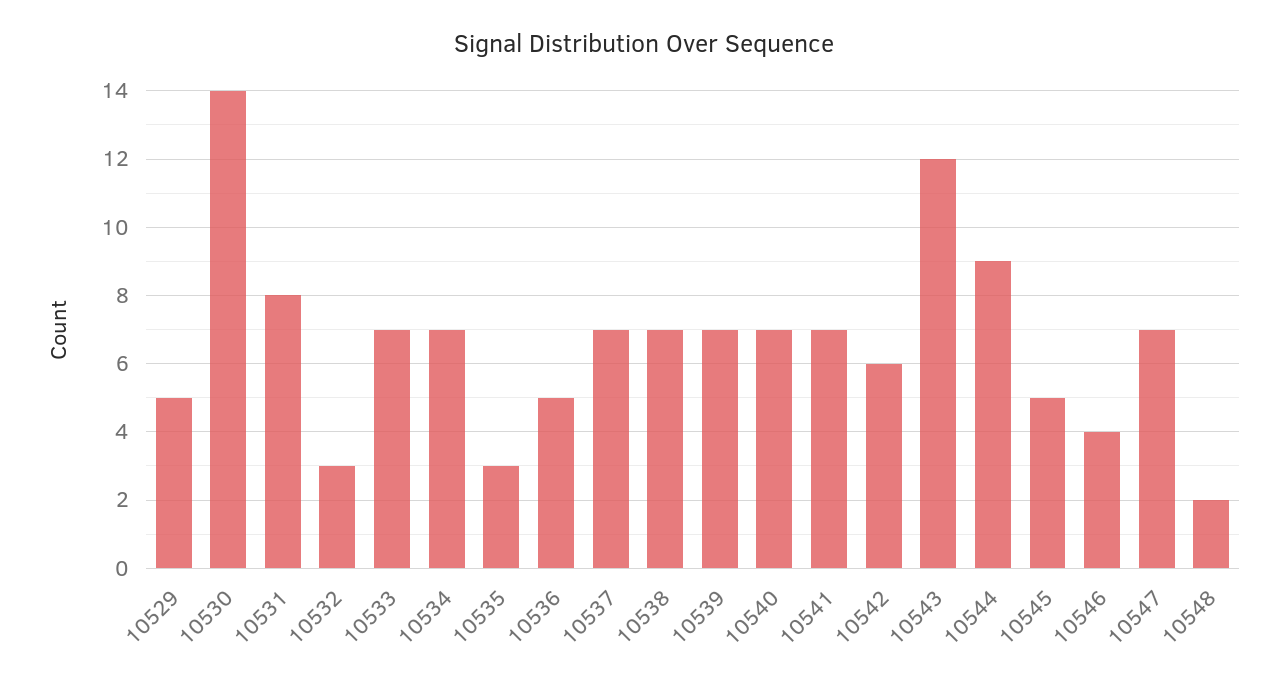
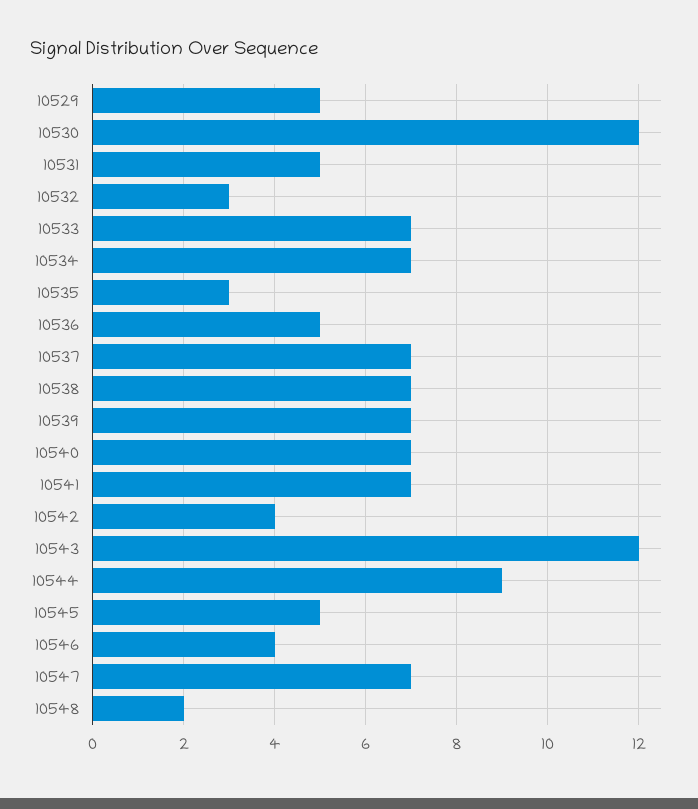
10530: 14 -> 12
10531: 8 -> 5
10542: 6 -> 4

